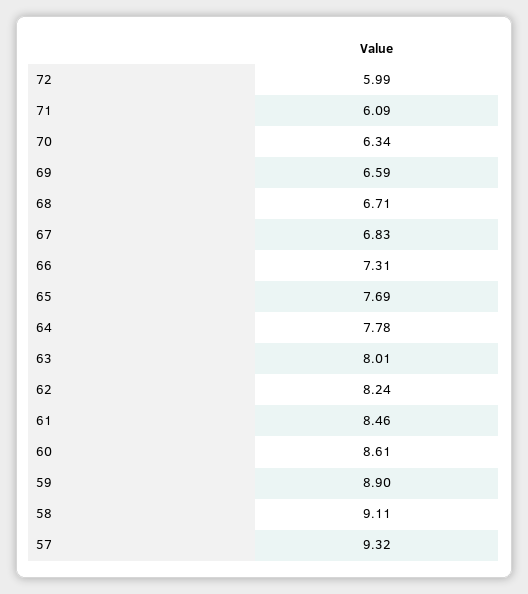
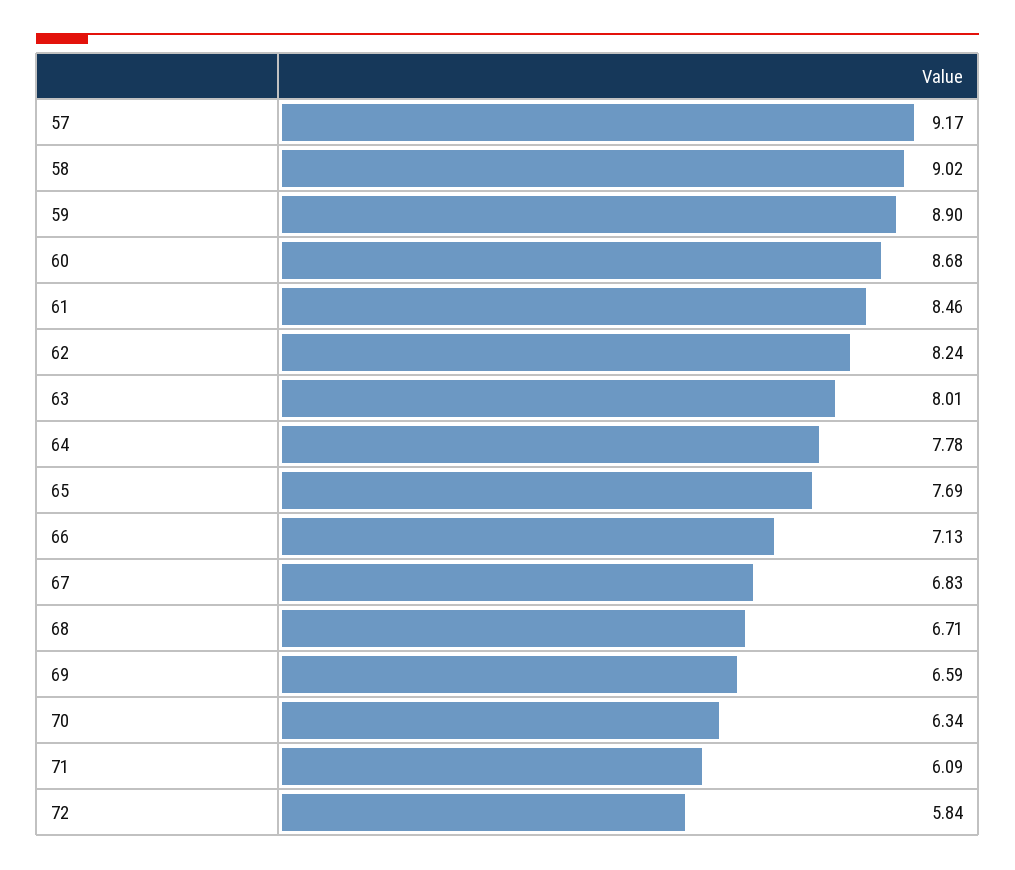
72: 5.99 -> 5.84
66: 7.31 -> 7.13
60: 8.61 -> 8.68
58: 9.11 -> 9.02
57: 9.32 -> 9.17

